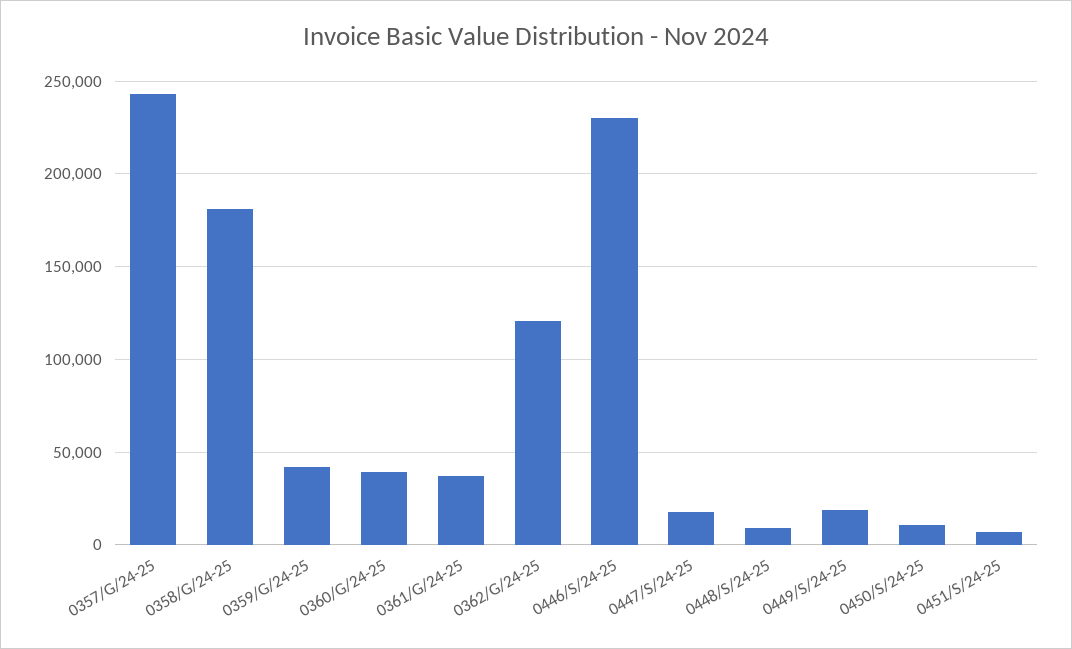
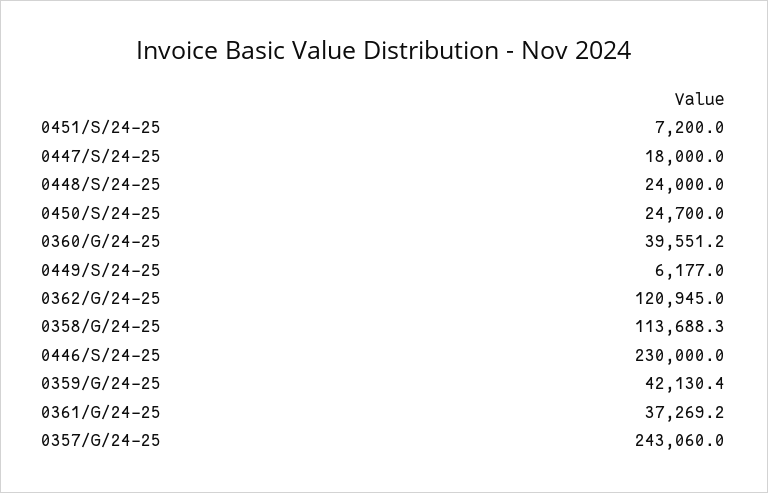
0358/G/24-25: 180000 -> 113688.3
0448/S/24-25: 10000 -> 24000
0449/S/24-25: 20000 -> 6177
0450/S/24-25: 10000 -> 24700

